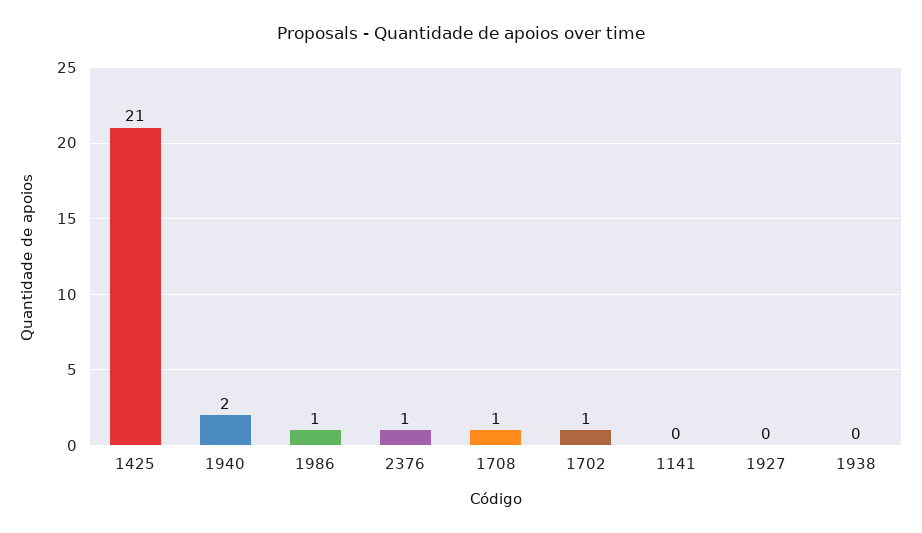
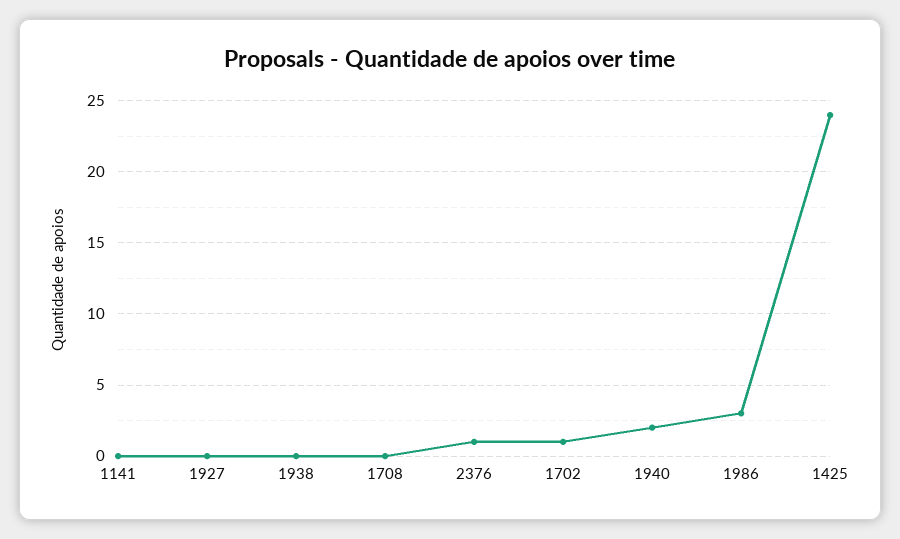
1425: 21 -> 24
1986: 1 -> 3
1708: 1 -> 0

